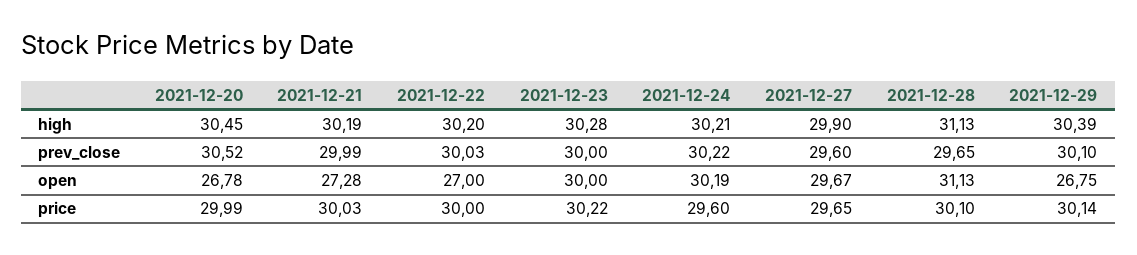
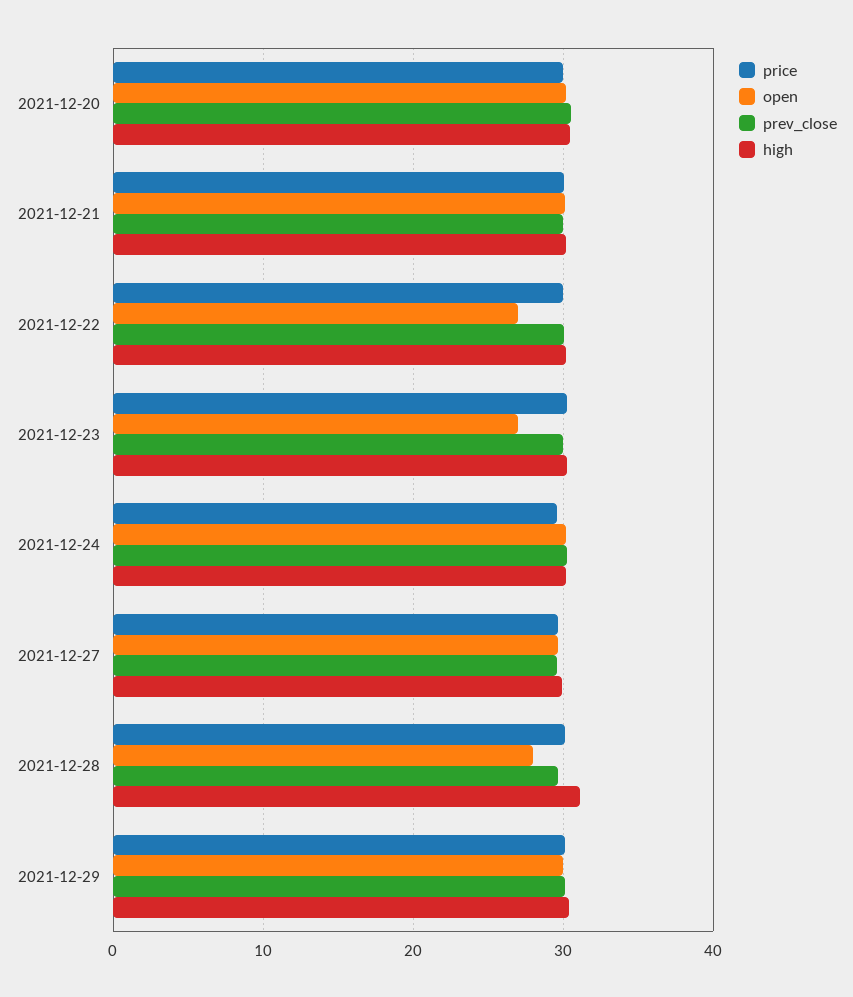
open, 2021-12-20: 26.78 -> 30
open, 2021-12-21: 27.28 -> 30
open, 2021-12-23: 30 -> 27
open, 2021-12-28: 31.13 -> 28
open, 2021-12-29: 26.75 -> 30

